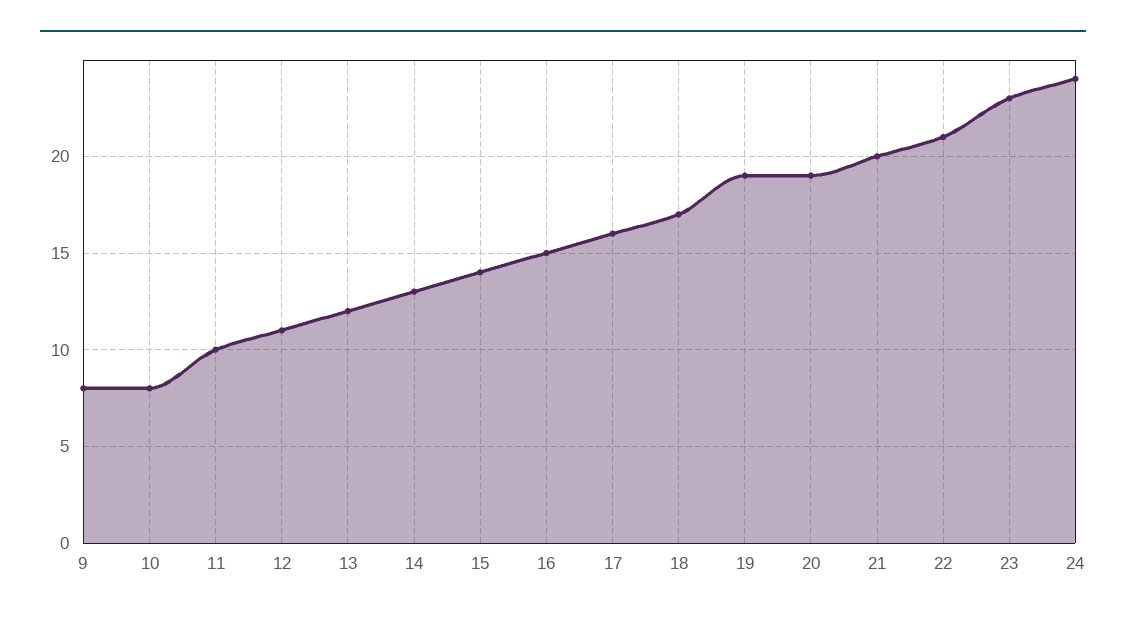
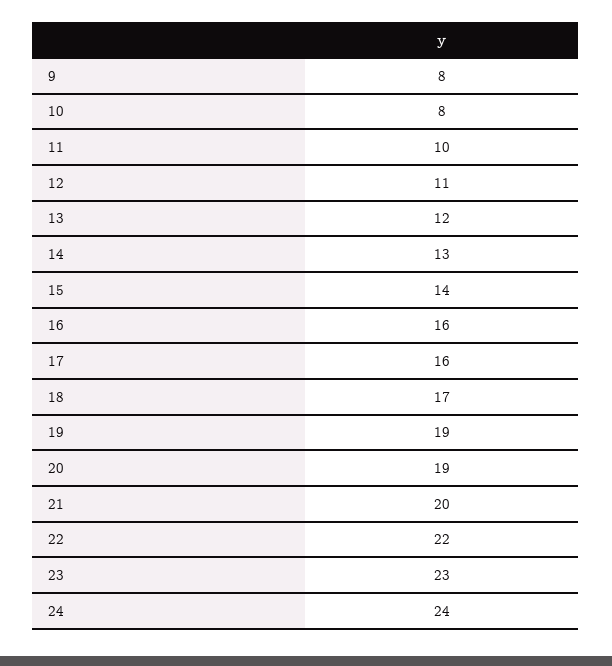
16: 15 -> 16
22: 21 -> 22

